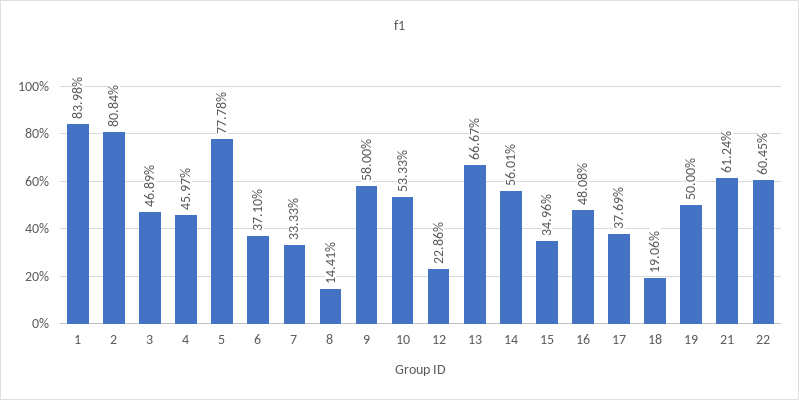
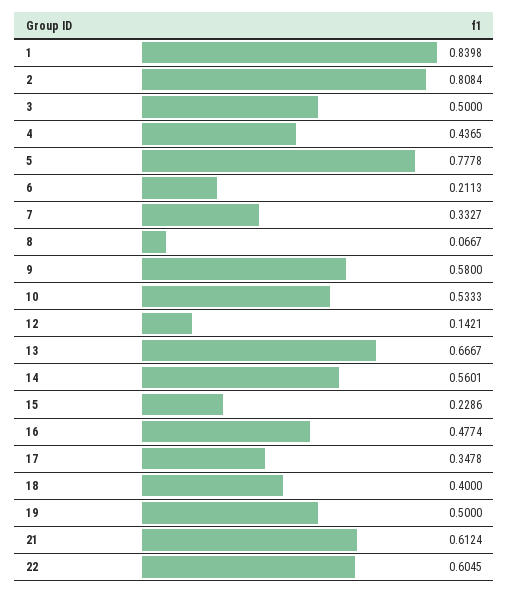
3: 0.4689 -> 0.5
4: 0.4597 -> 0.4365
6: 0.371 -> 0.2113
7: 0.3333 -> 0.3327
8: 0.1441 -> 0.0667
12: 0.2286 -> 0.1421
15: 0.3496 -> 0.2286
16: 0.4808 -> 0.4774
17: 0.3769 -> 0.3478
18: 0.1906 -> 0.4

